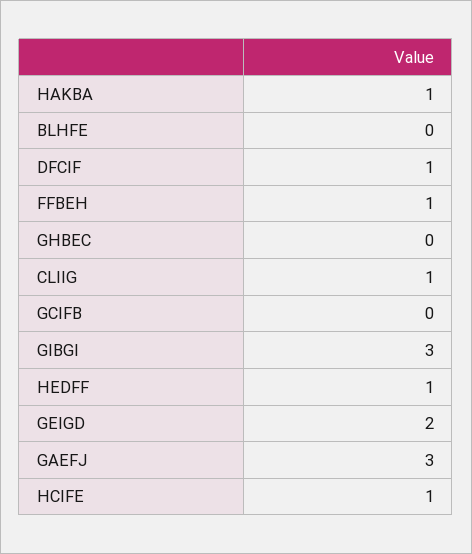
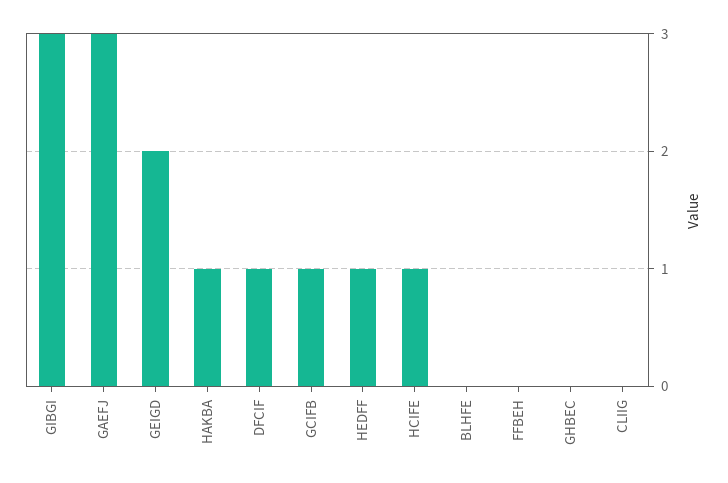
FFBEH: 1 -> 0
CLIIG: 1 -> 0
GCIFB: 0 -> 1

